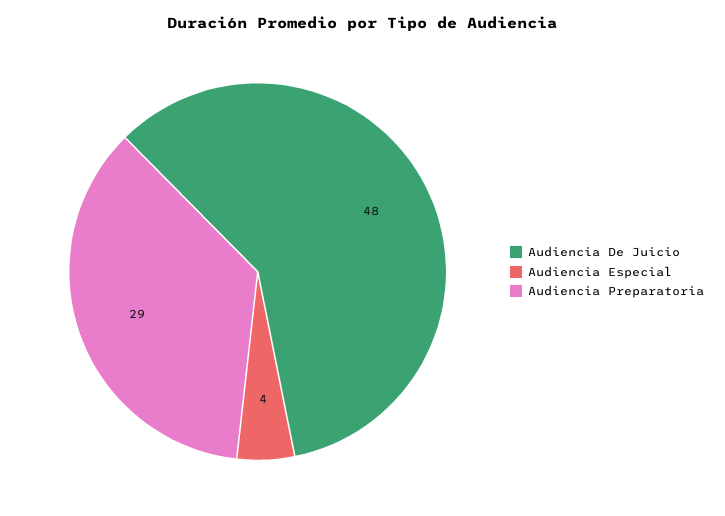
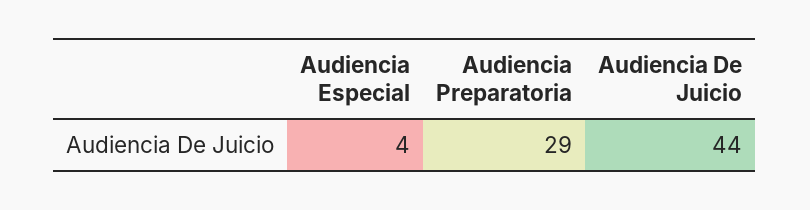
Audiencia De Juicio: 48 -> 44

